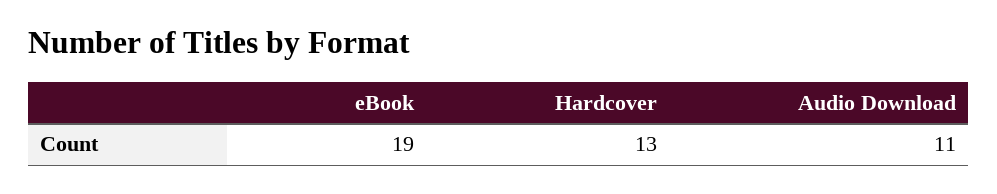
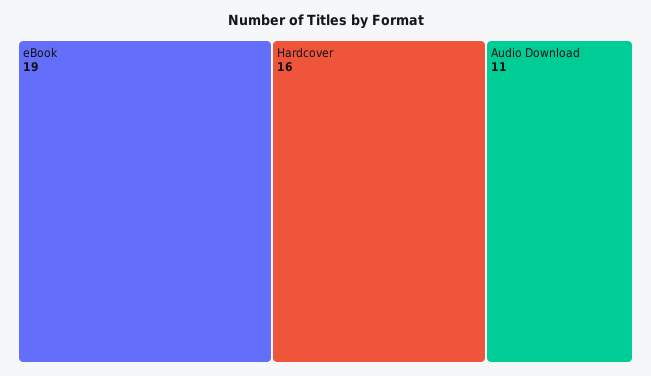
Hardcover: 13 -> 16

